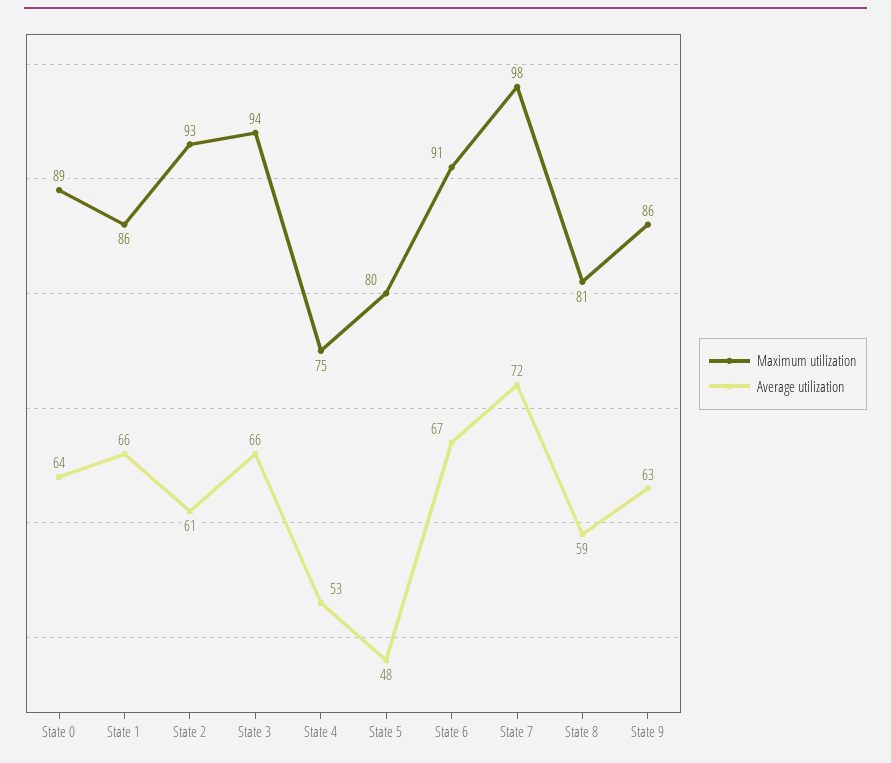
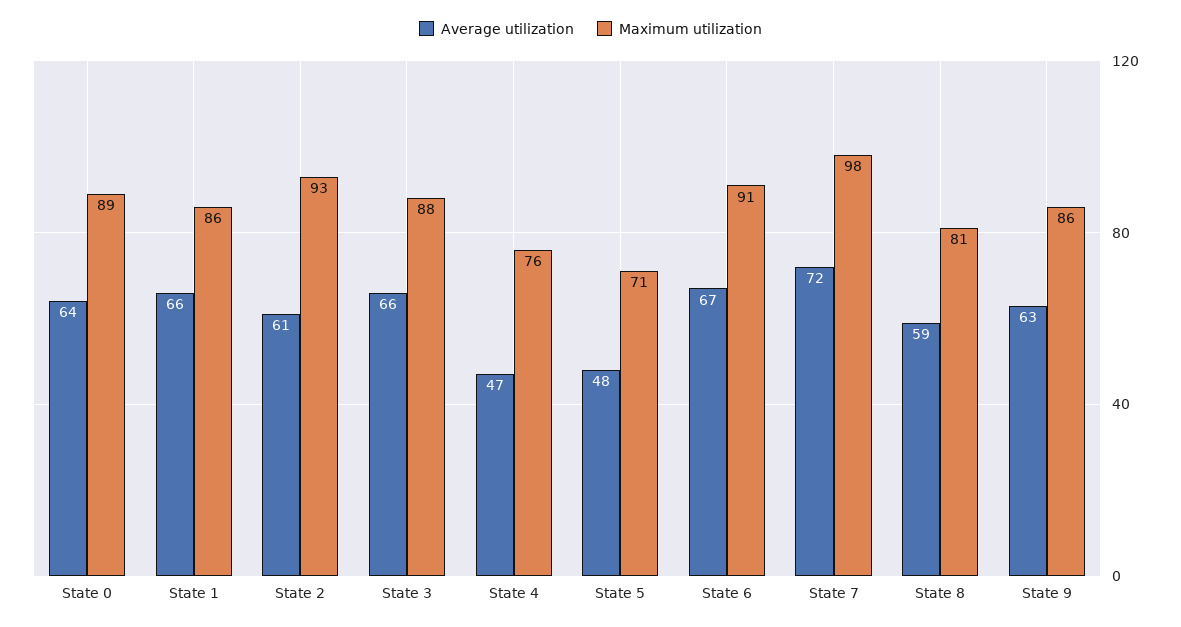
Maximum utilization, State 3: 94 -> 88
Maximum utilization, State 4: 75 -> 76
Average utilization, State 4: 53 -> 47
Maximum utilization, State 5: 80 -> 71

